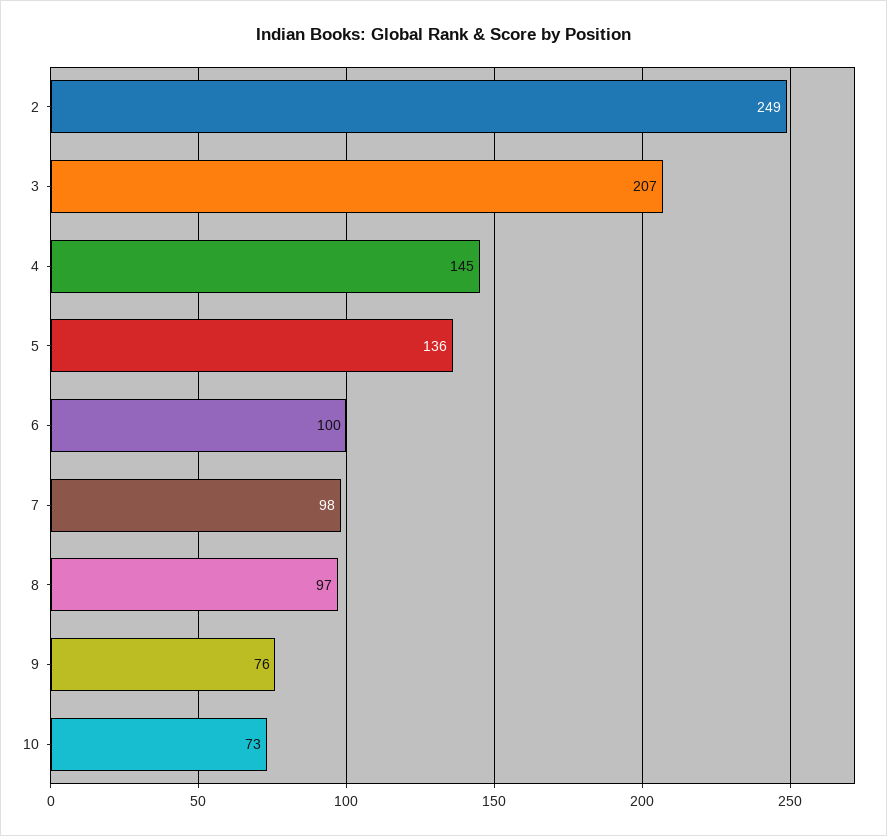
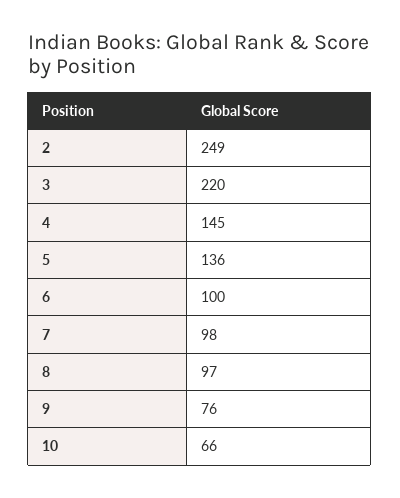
3: 207 -> 220
10: 73 -> 66

